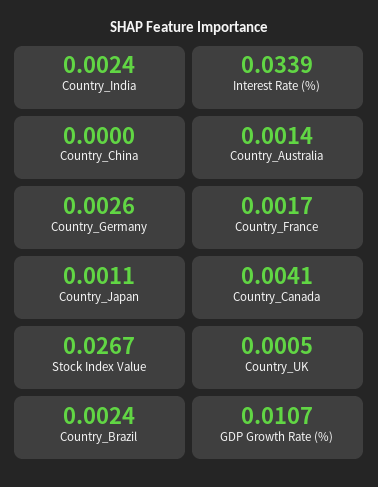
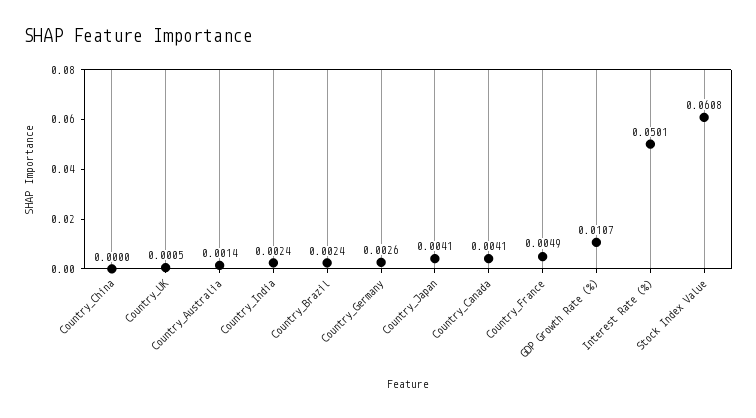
Interest Rate (%): 0.0339 -> 0.0501
Country_France: 0.0017 -> 0.0049
Country_Japan: 0.0011 -> 0.0041
Stock Index Value: 0.0267 -> 0.0608

